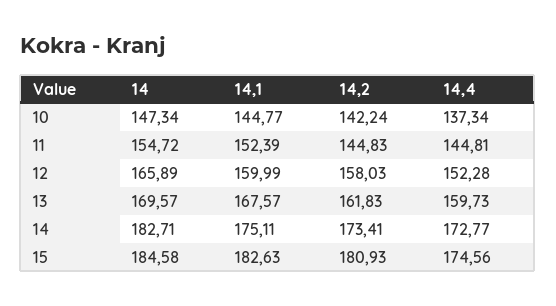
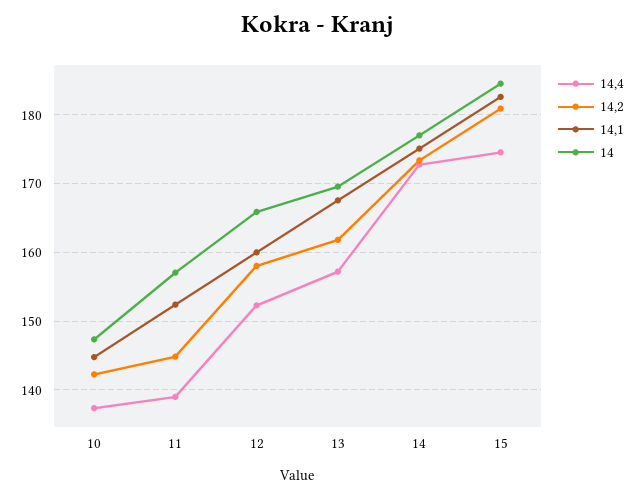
14, 11: 154.72 -> 157
14,4, 11: 144.81 -> 139
14,4, 13: 159.73 -> 157
14, 14: 182.71 -> 177

